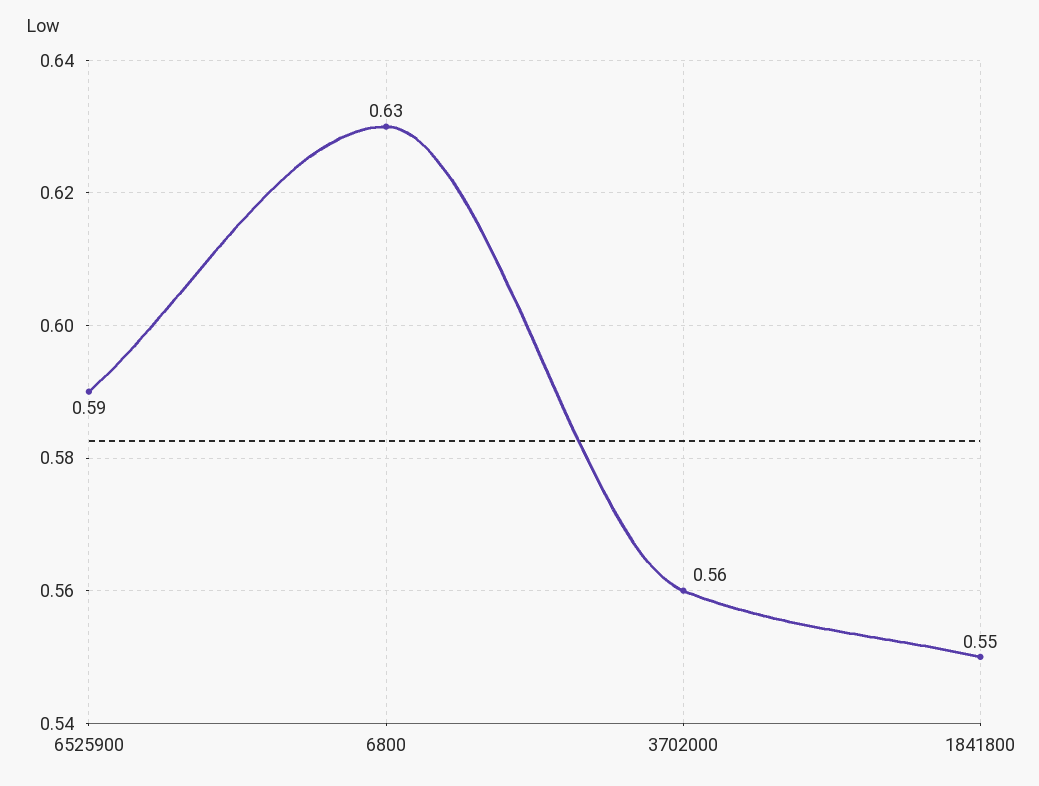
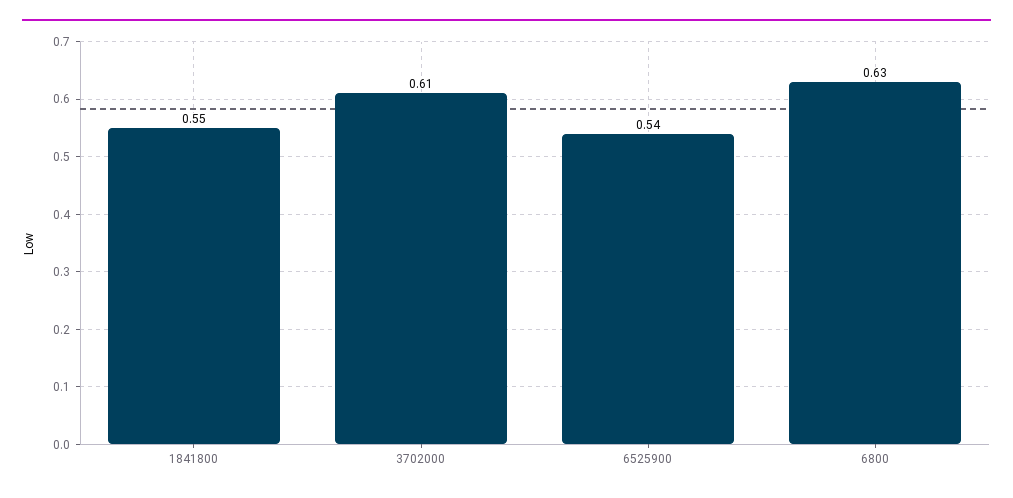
6525900: 0.59 -> 0.54
3702000: 0.56 -> 0.61

